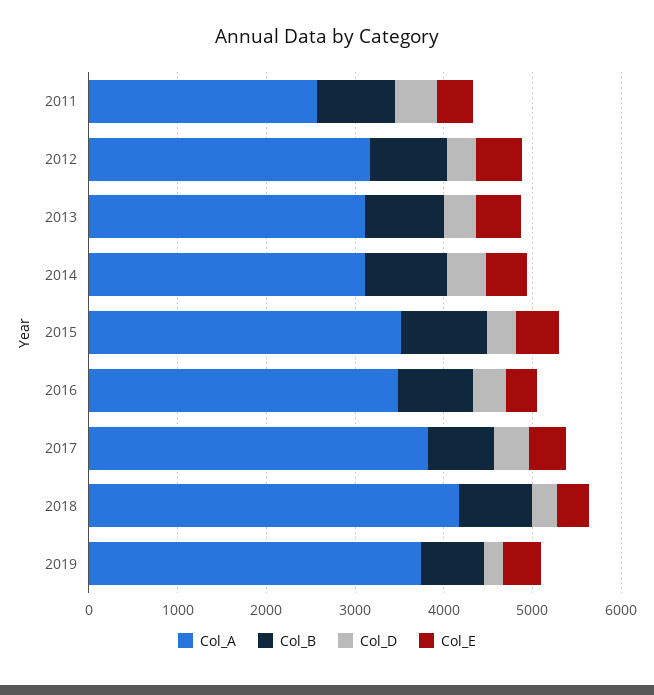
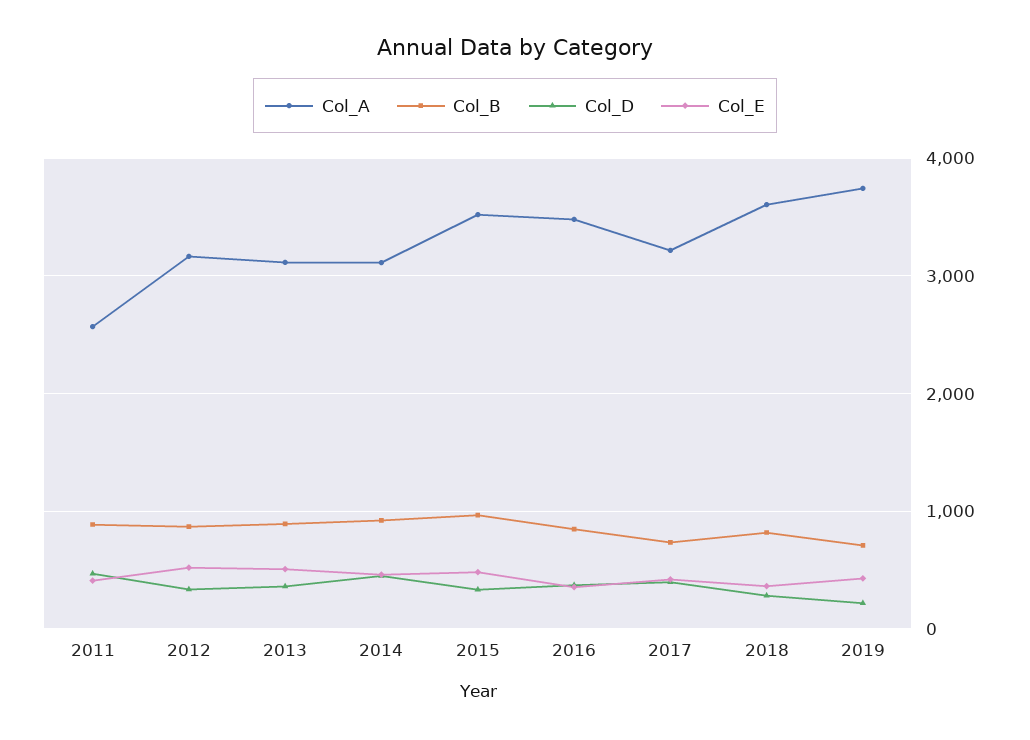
Col_A, 2017: 3800 -> 3200
Col_A, 2018: 4200 -> 3600

